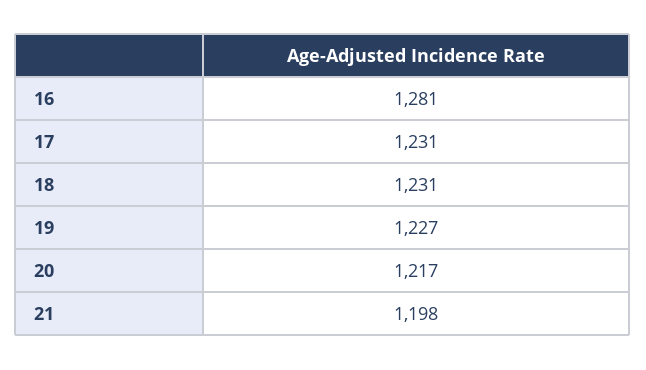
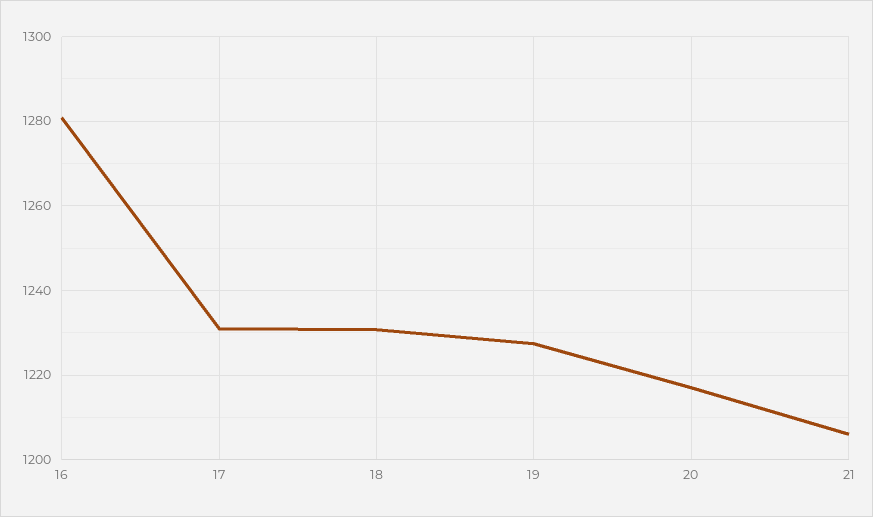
21: 1198 -> 1206

